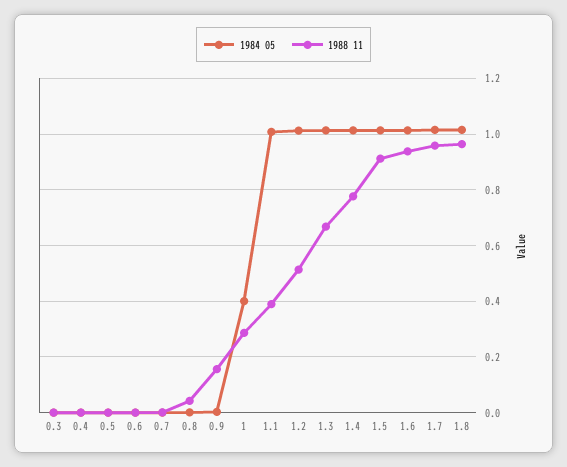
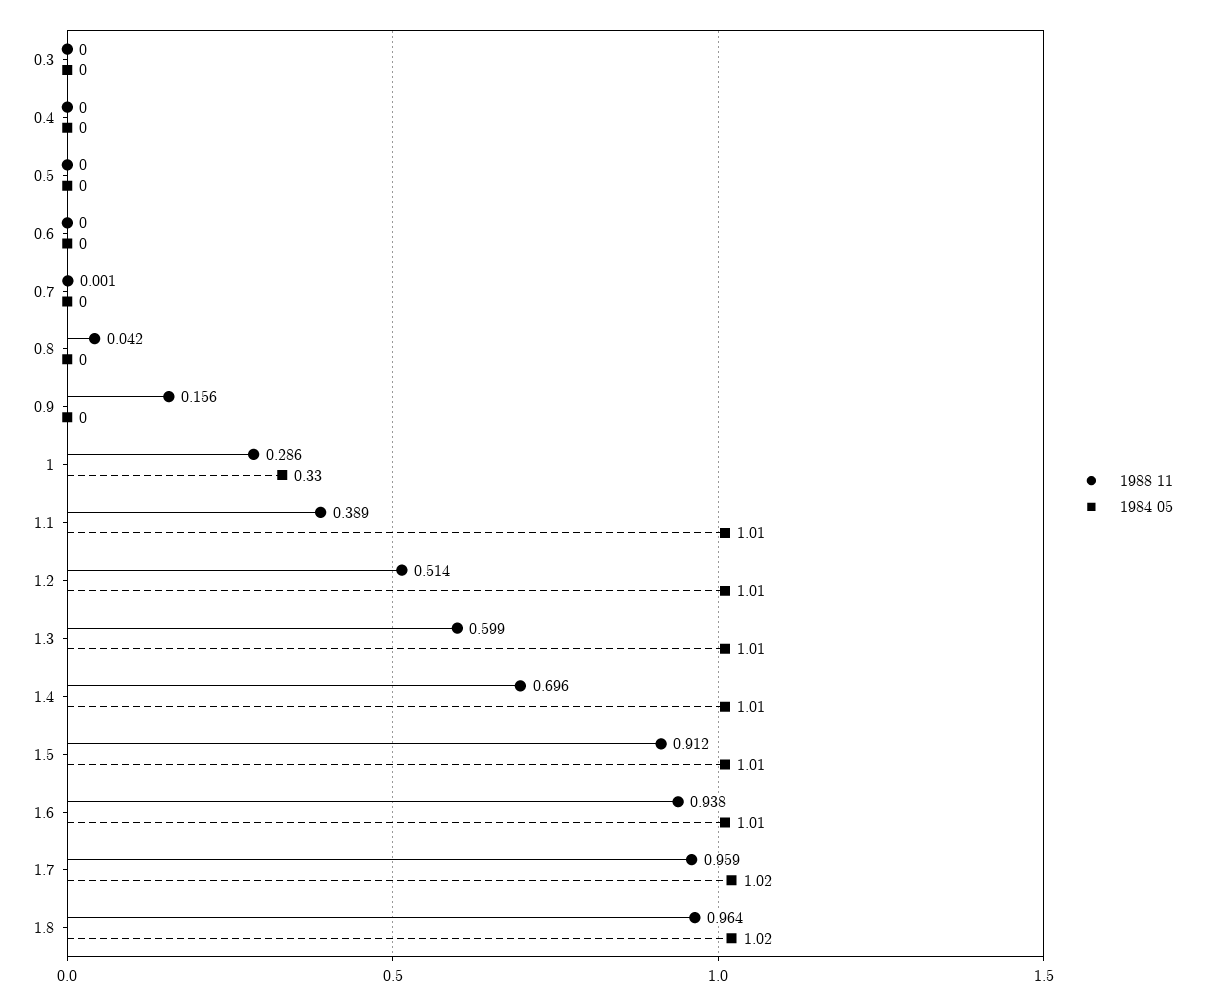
1984 05, 1: 0.4 -> 0.33
1988 11, 1.3: 0.675 -> 0.599
1988 11, 1.4: 0.775 -> 0.696

